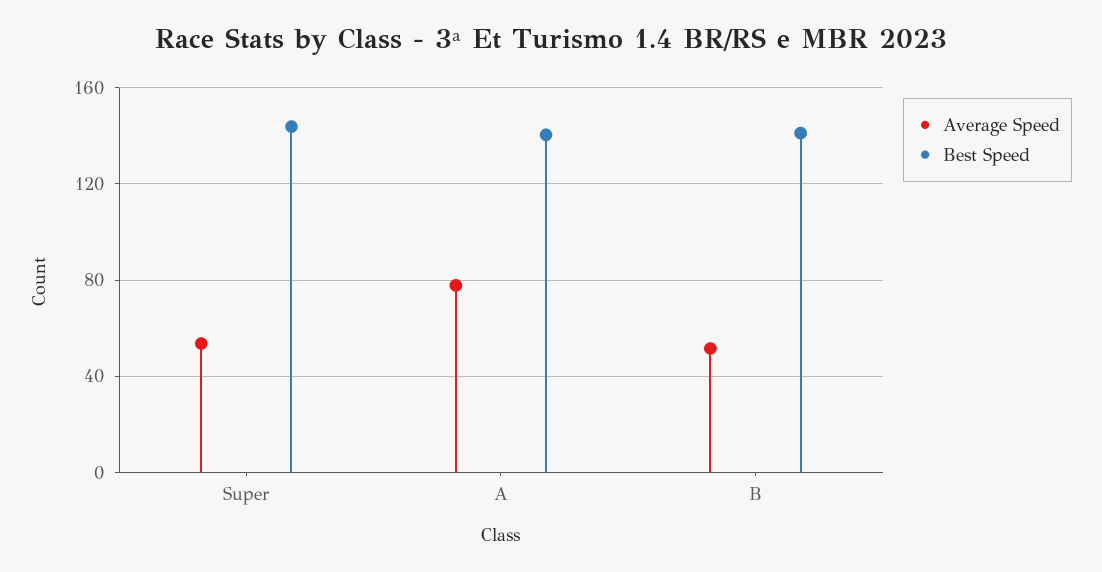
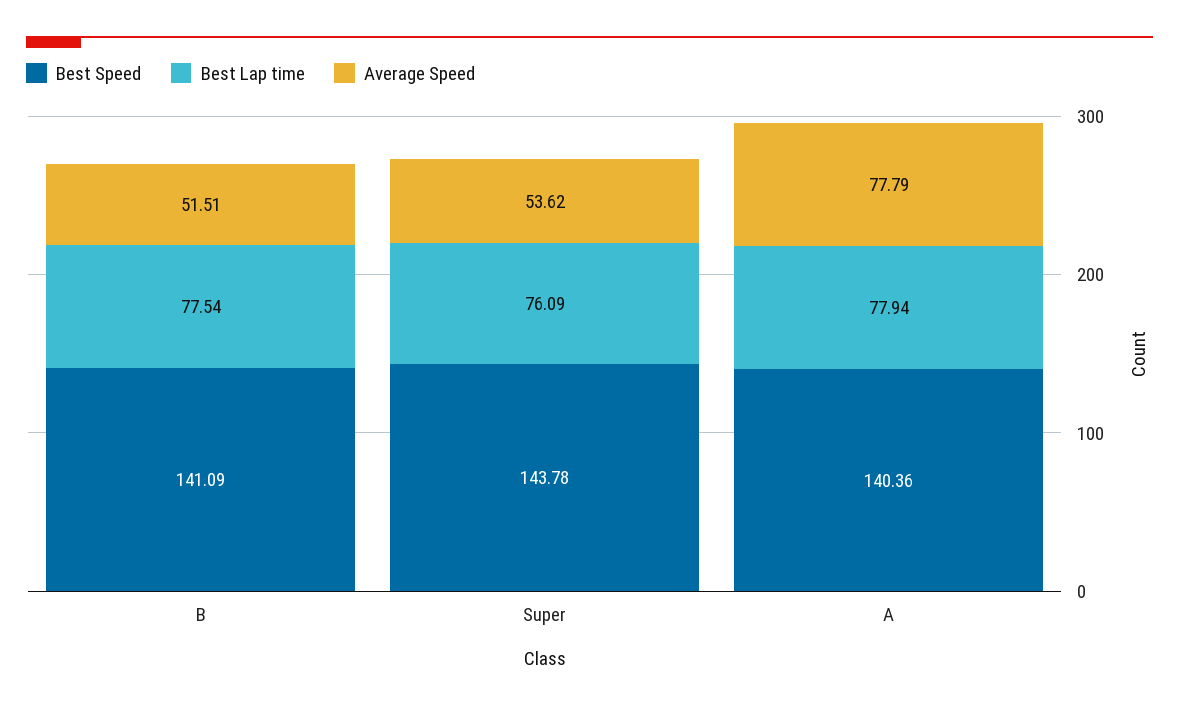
Best Lap time, B: none -> 77.54
Best Lap time, Super: none -> 76.09
Best Lap time, A: none -> 77.94

